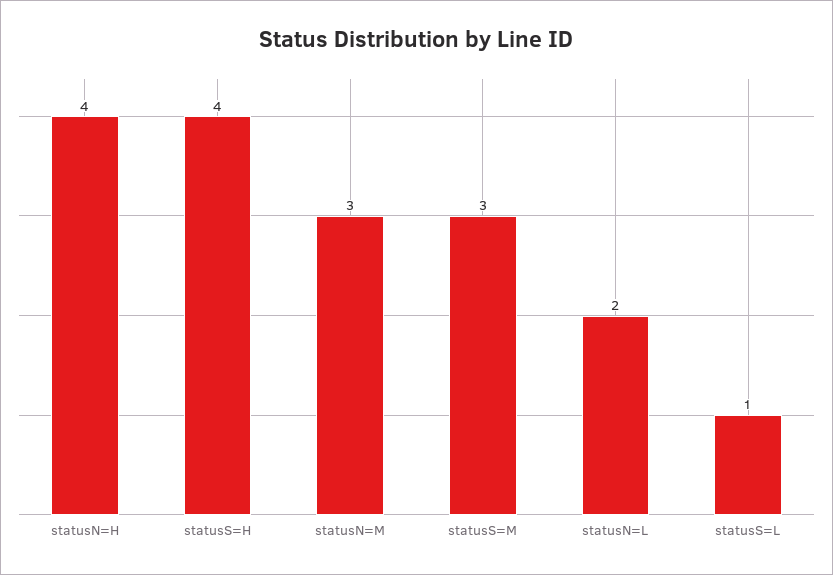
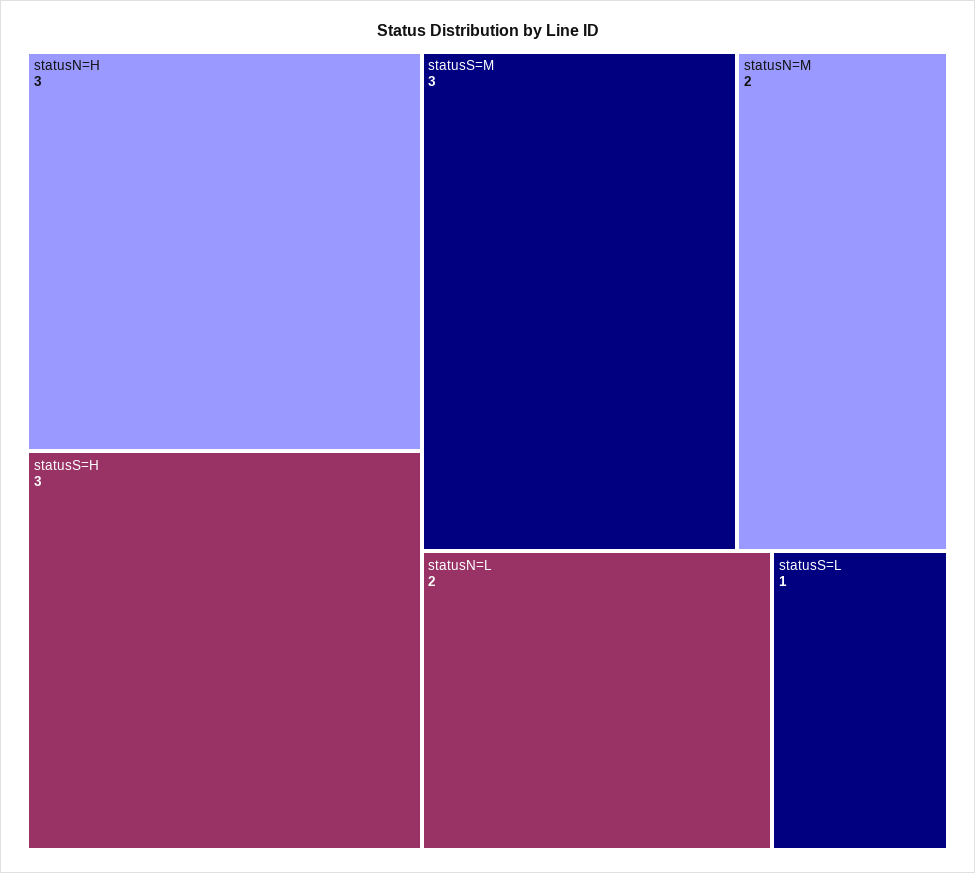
statusN=H: 4 -> 3
statusS=H: 4 -> 3
statusN=M: 3 -> 2

